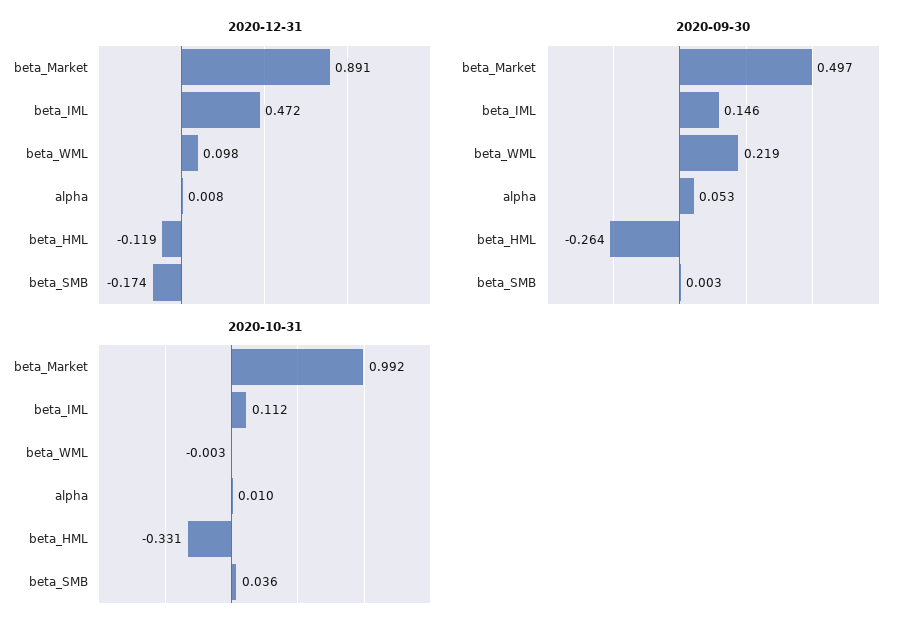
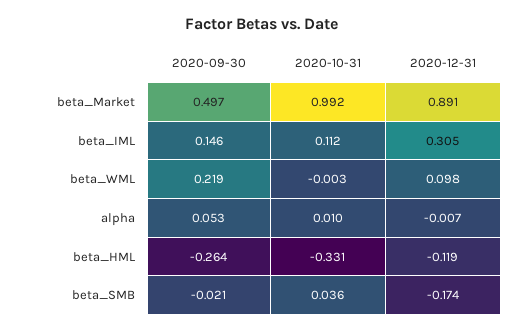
2020-12-31, beta_IML: 0.472 -> 0.305
2020-12-31, alpha: 0.008 -> -0.007
2020-09-30, beta_SMB: 0.003 -> -0.021

